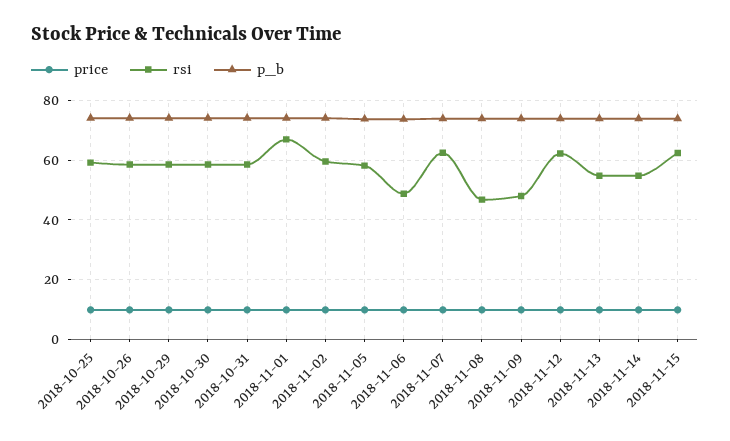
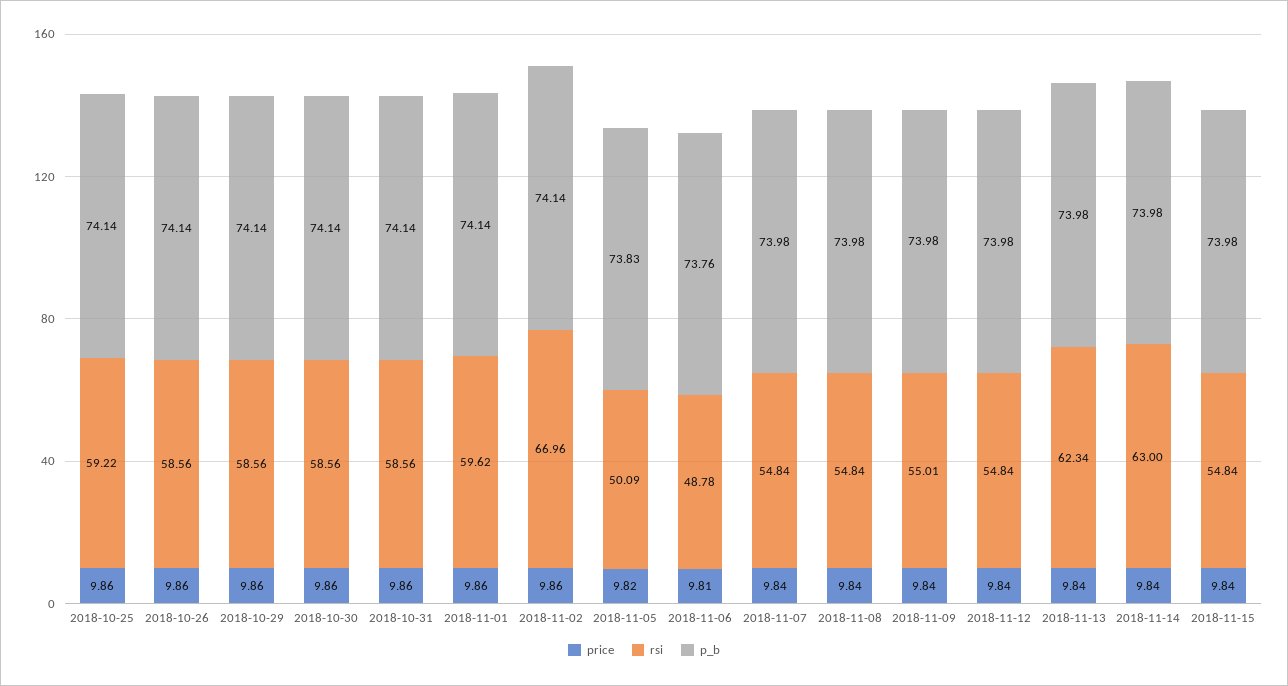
rsi, 2018-11-01: 67.5 -> 59.62
rsi, 2018-11-02: 60 -> 66.96
rsi, 2018-11-05: 57.5 -> 50.09
rsi, 2018-11-07: 62.5 -> 54.84
rsi, 2018-11-08: 47.5 -> 54.84
rsi, 2018-11-09: 47.5 -> 55.01
rsi, 2018-11-12: 62.5 -> 54.84
rsi, 2018-11-13: 55 -> 62.34
rsi, 2018-11-14: 55 -> 63
rsi, 2018-11-15: 62.5 -> 54.84

